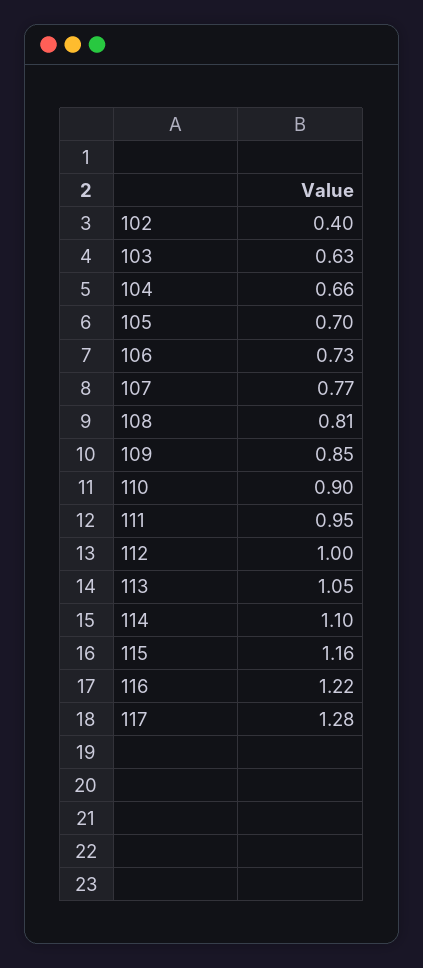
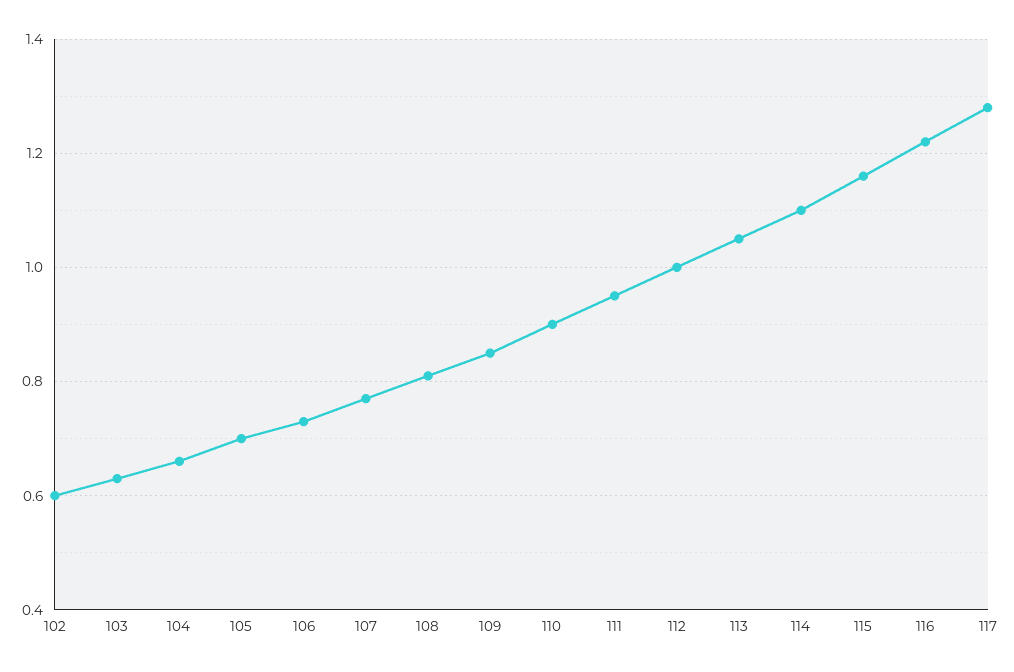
102: 0.4 -> 0.6

